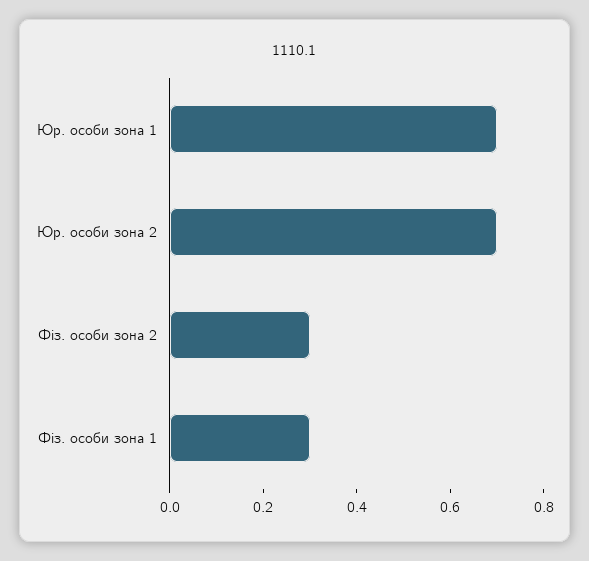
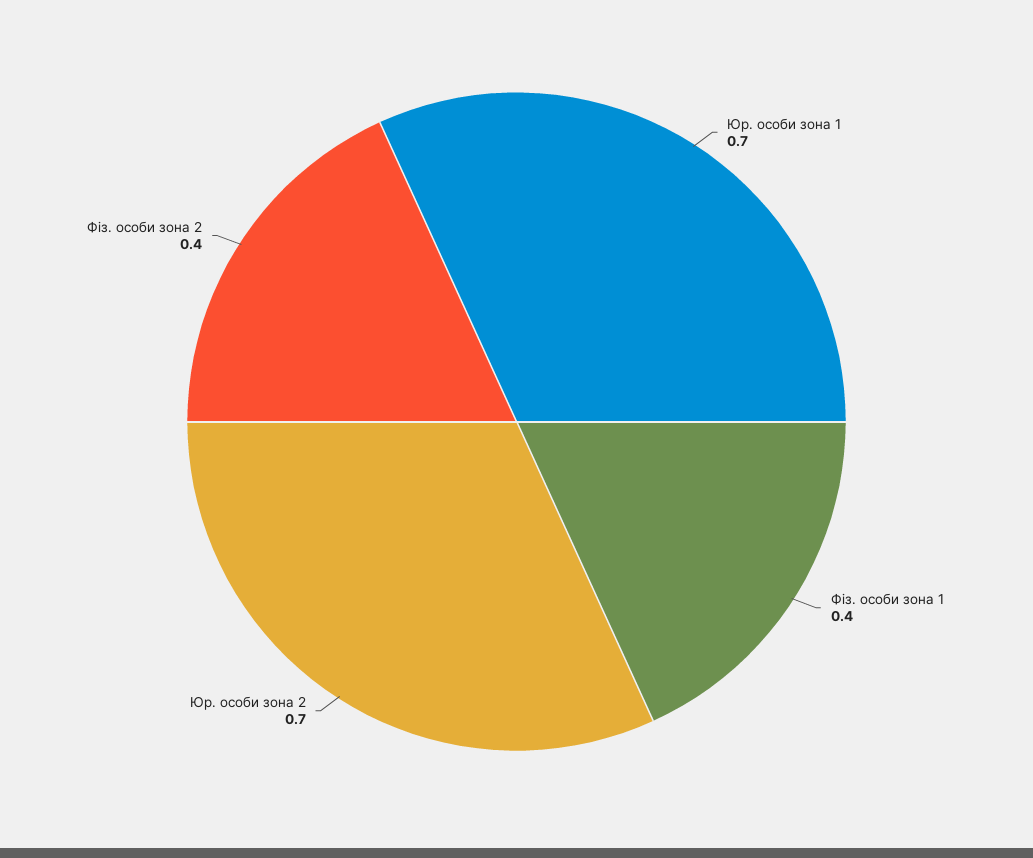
Фіз. особи зона 2: 0.3 -> 0.4
Фіз. особи зона 1: 0.3 -> 0.4

